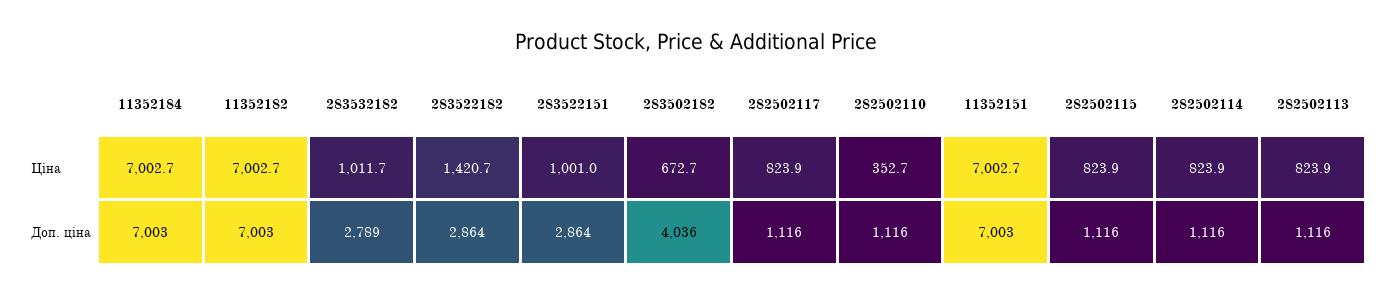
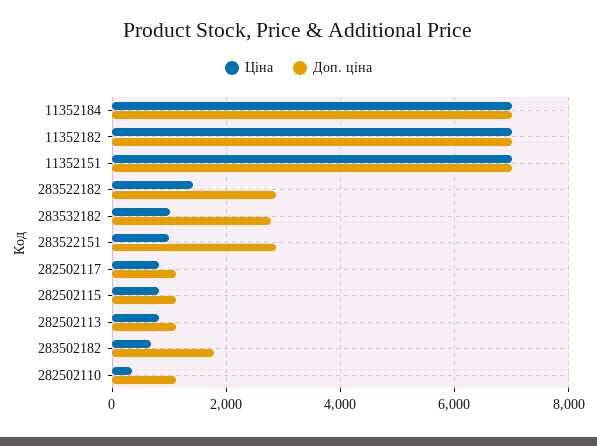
Ціна, 282502114: 823.9 -> none
Доп. ціна, 283502182: 4036 -> 1800
Доп. ціна, 282502114: 1116 -> none

